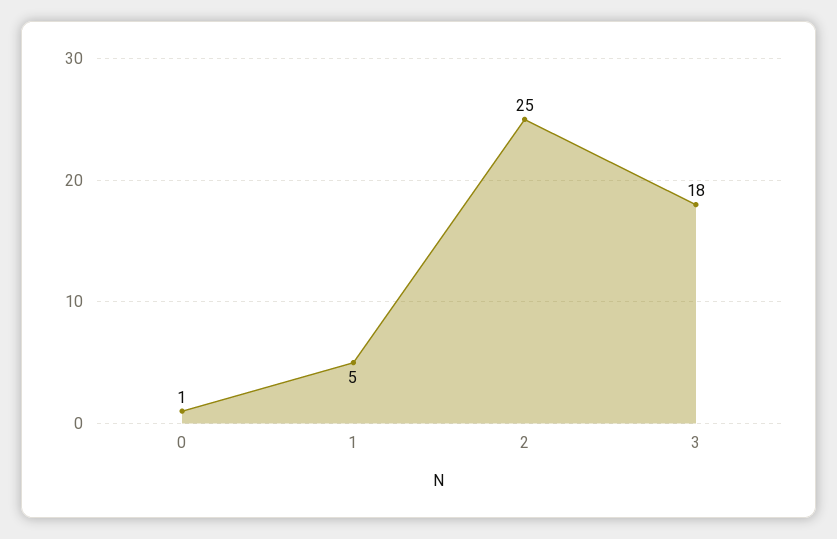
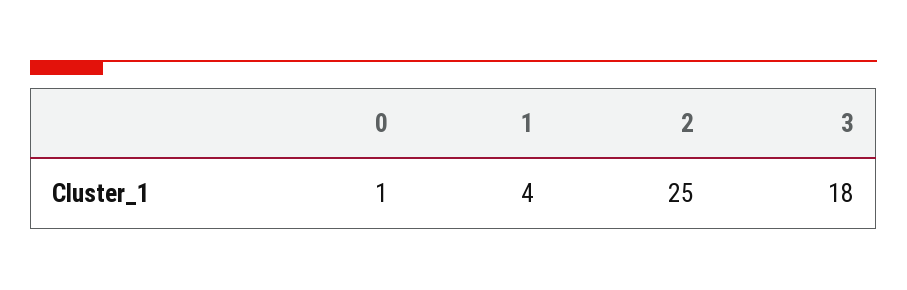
1: 5 -> 4

